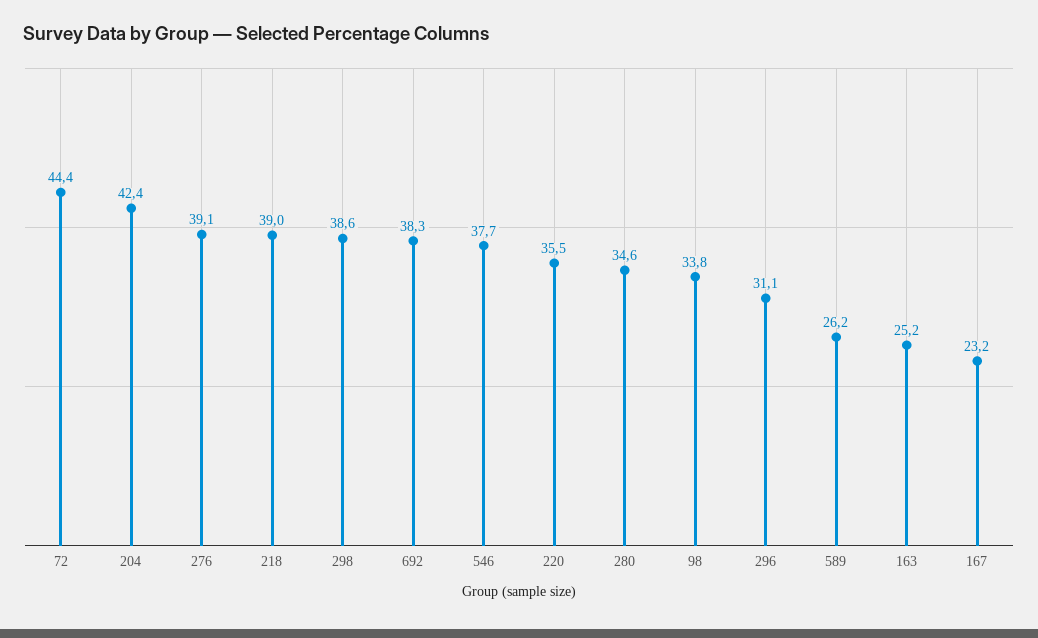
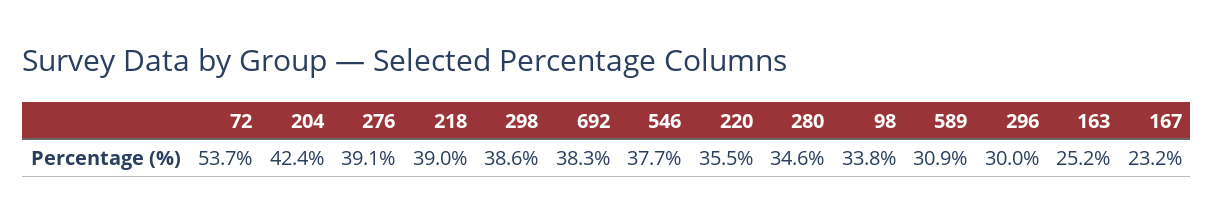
72: 44.4 -> 53.7
296: 31.1 -> 30
589: 26.2 -> 30.9

